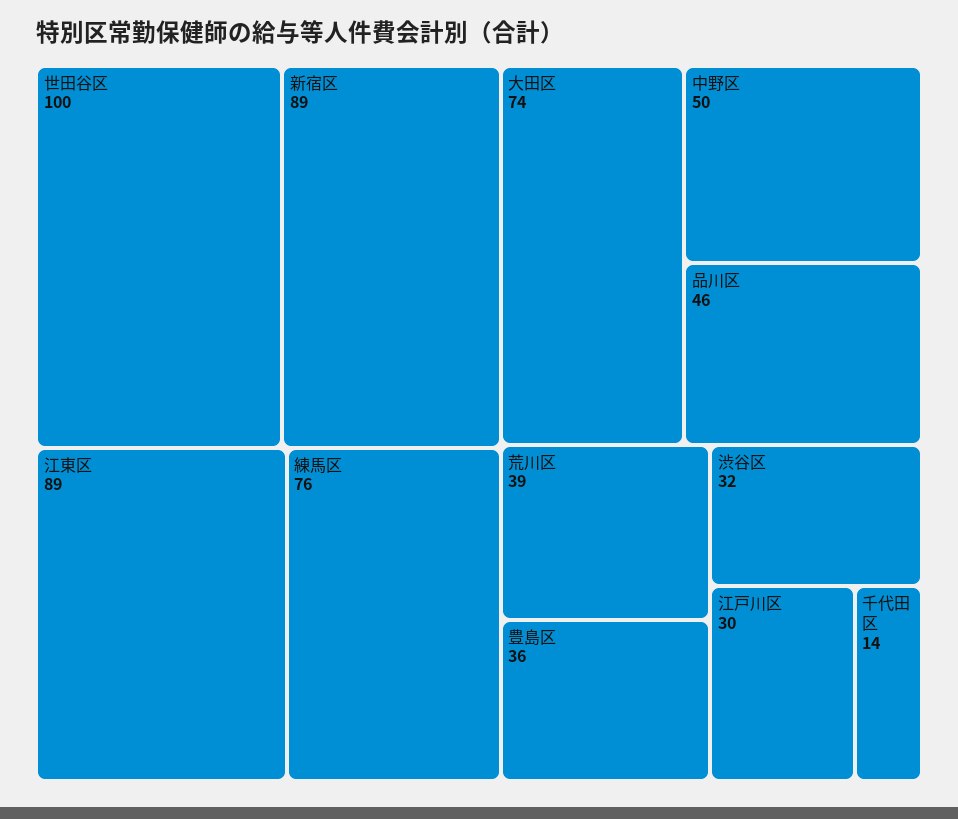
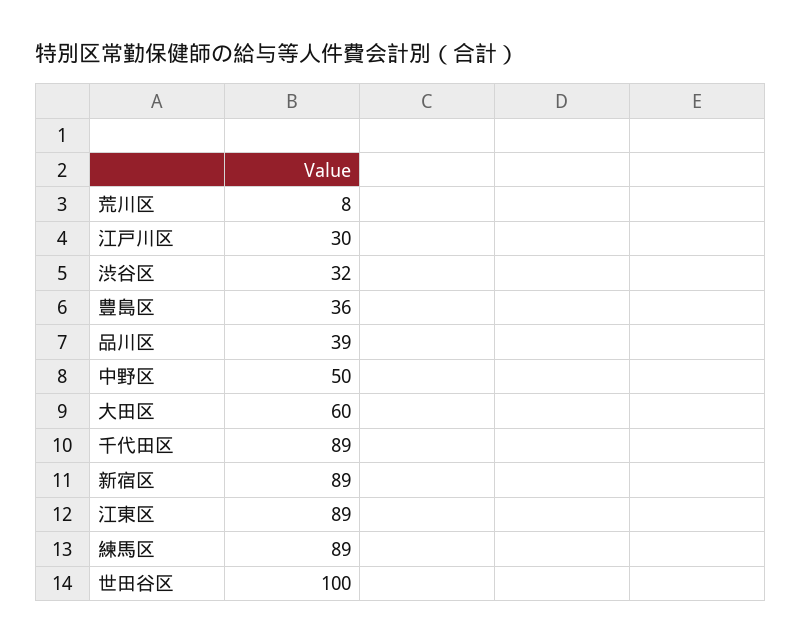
練馬区: 76 -> 89
大田区: 74 -> 60
品川区: 46 -> 39
荒川区: 39 -> 8
千代田区: 14 -> 89

